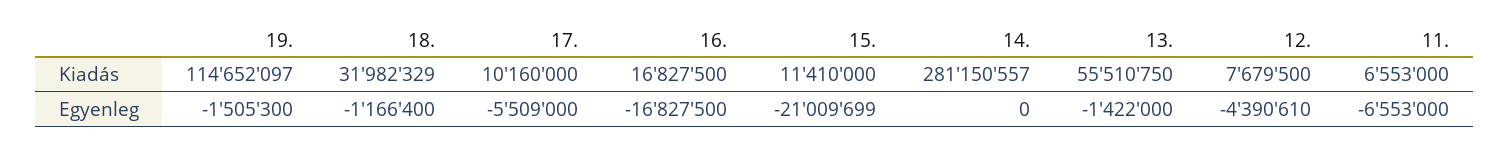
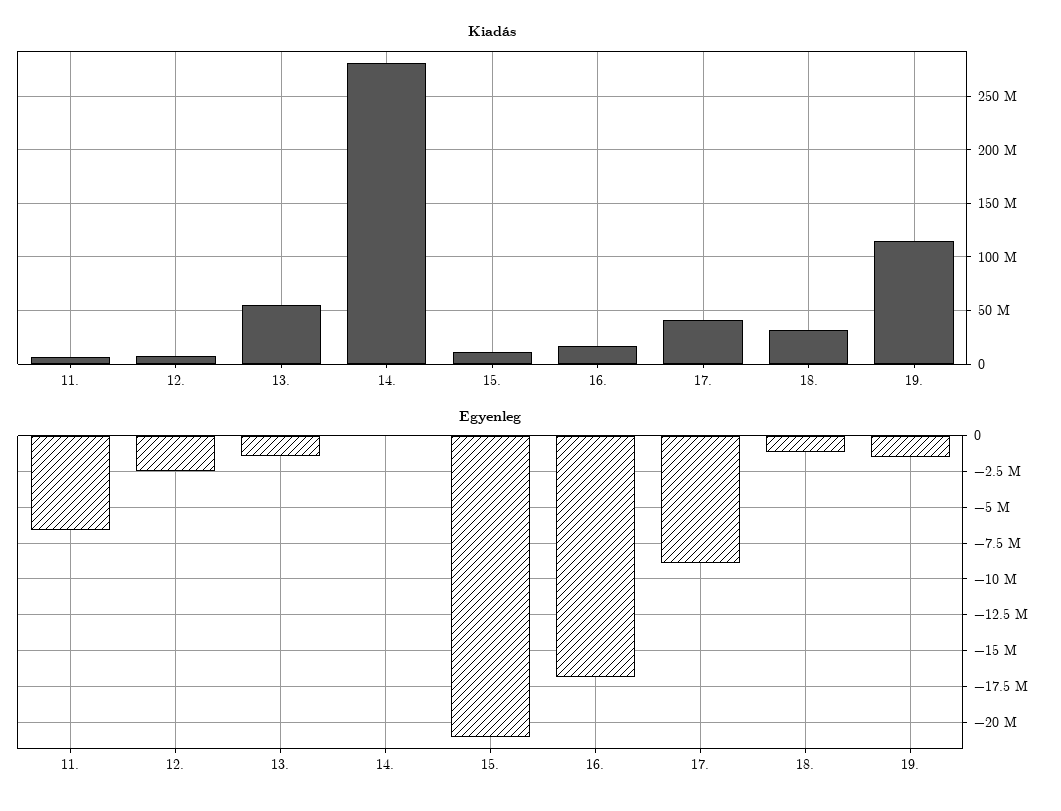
Kiadás, 17.: 10160000 -> 40000000
Egyenleg, 17.: -5509000 -> -9000000
Egyenleg, 12.: -4390610 -> -2500000

